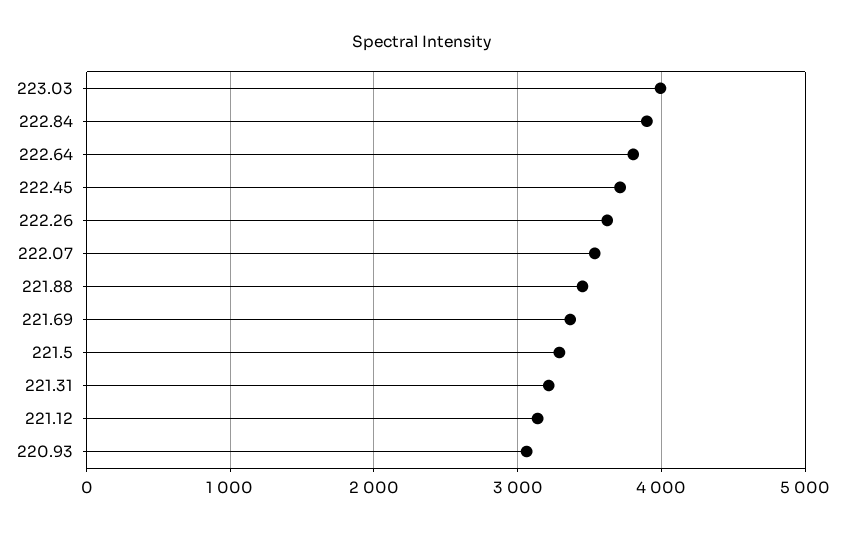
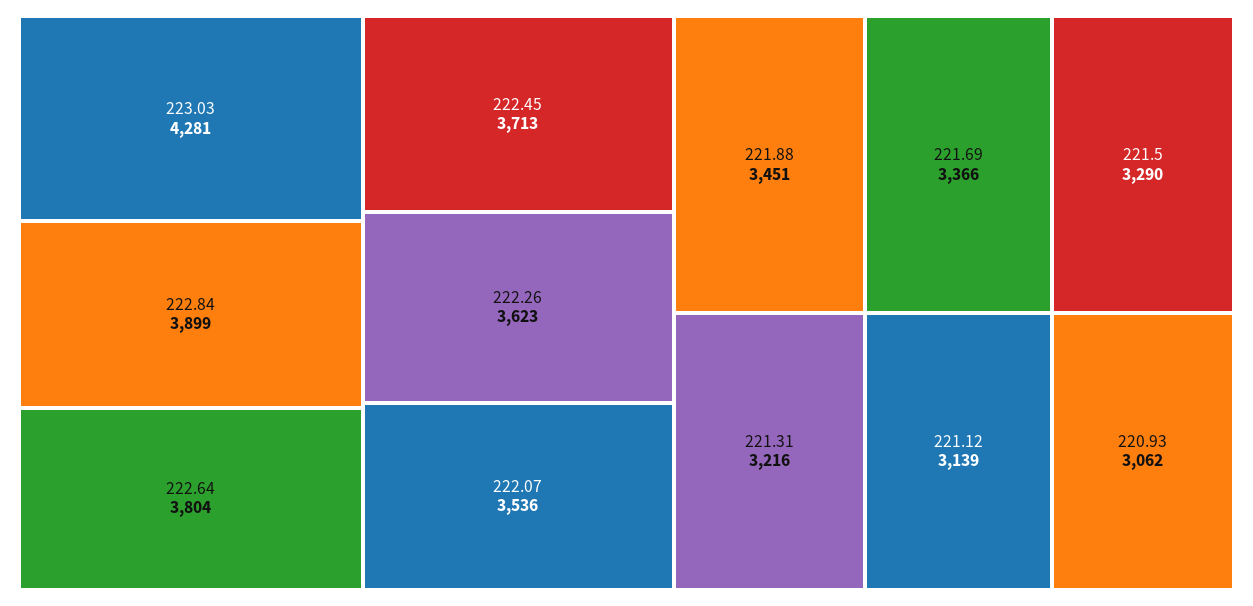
223.03: 4000 -> 4281

